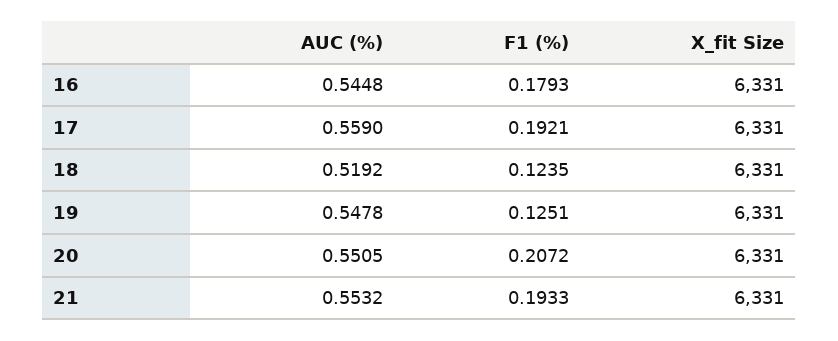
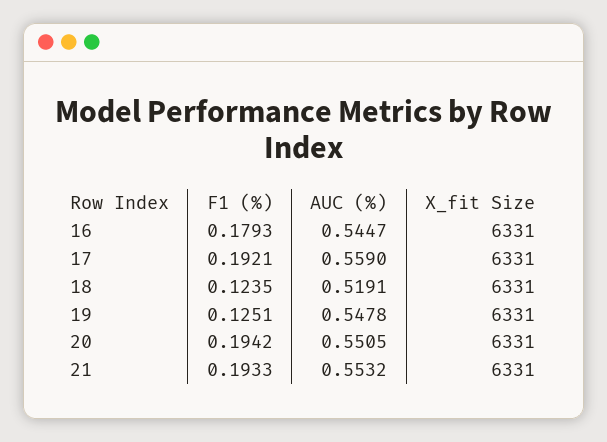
AUC (%), 16: 0.5448 -> 0.5447
AUC (%), 18: 0.5192 -> 0.5191
F1 (%), 20: 0.2072 -> 0.1942

